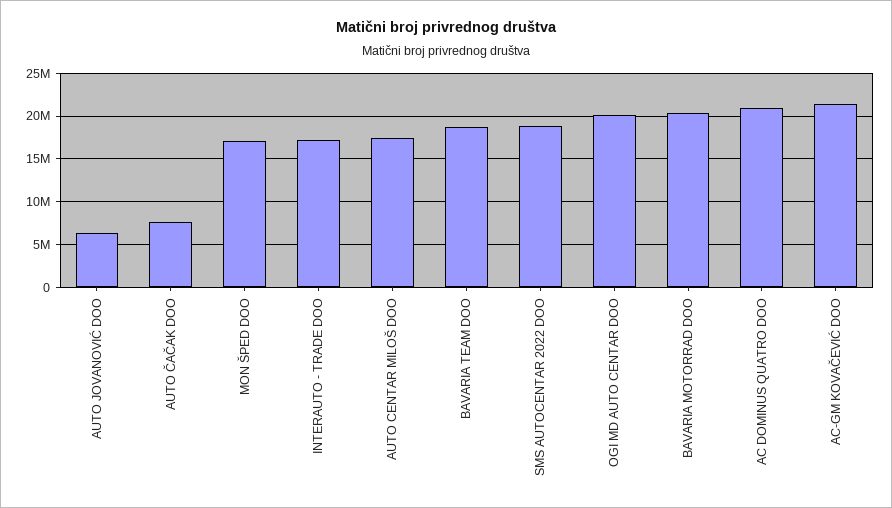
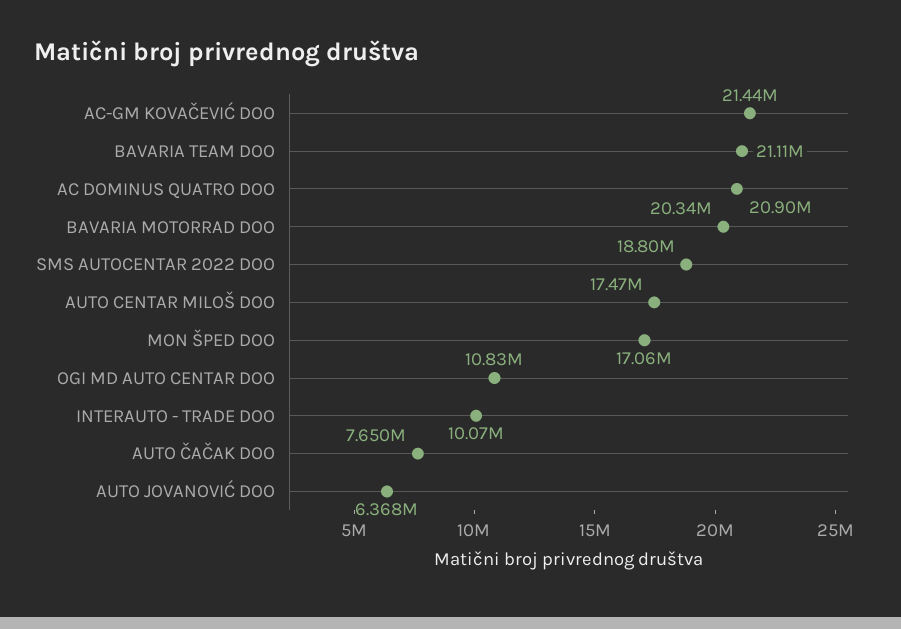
INTERAUTO - TRADE DOO: 17000000 -> 10070000
BAVARIA TEAM DOO: 19000000 -> 21110000
OGI MD AUTO CENTAR DOO: 20000000 -> 10830000

